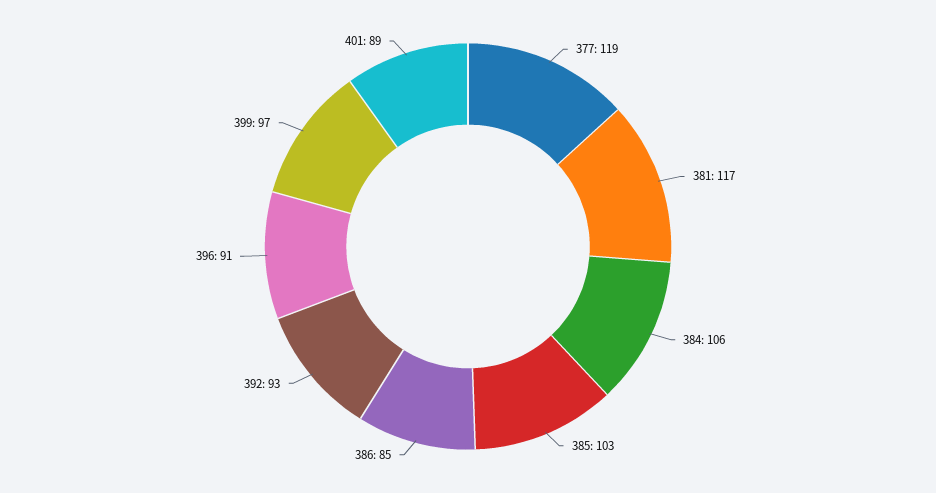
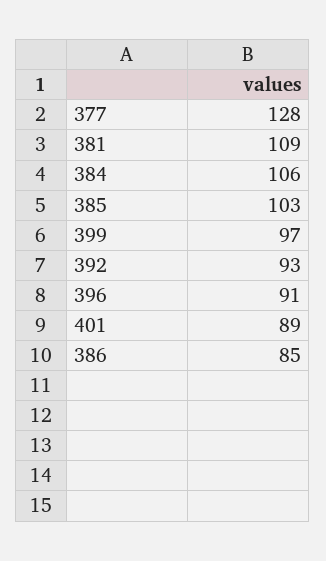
377: 119 -> 128
381: 117 -> 109

